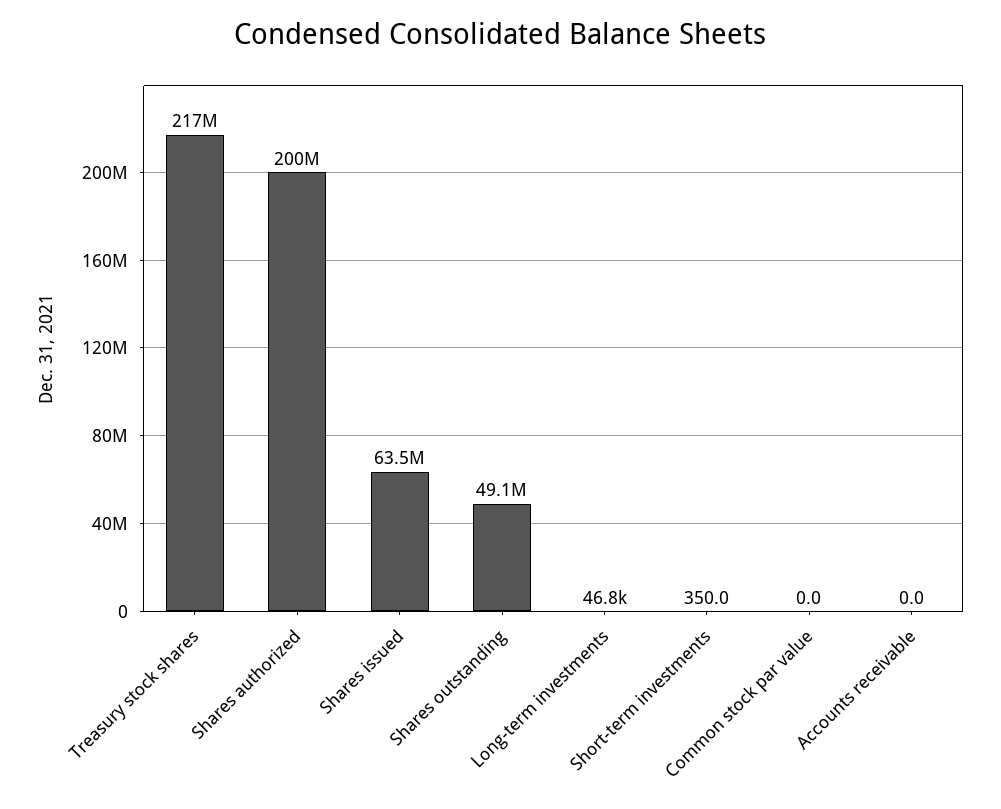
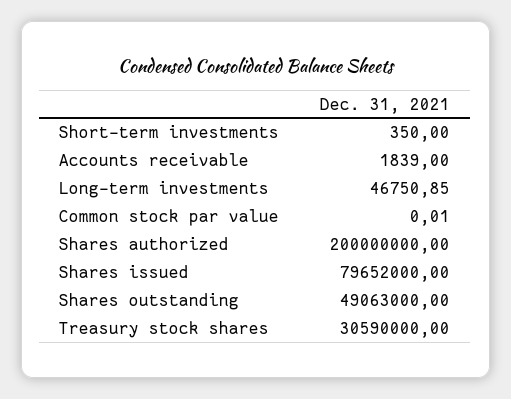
Treasury stock shares: 217000000 -> 30590000
Shares issued: 63500000 -> 79652000
Accounts receivable: 0 -> 1839

